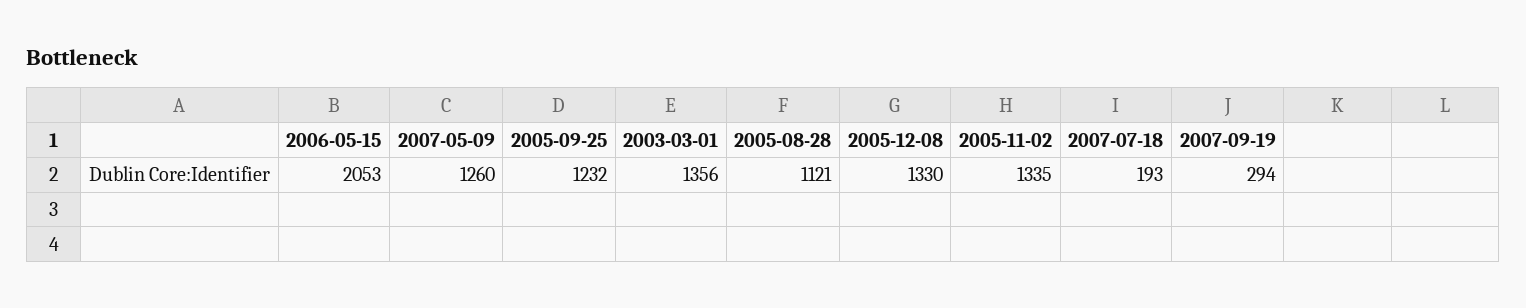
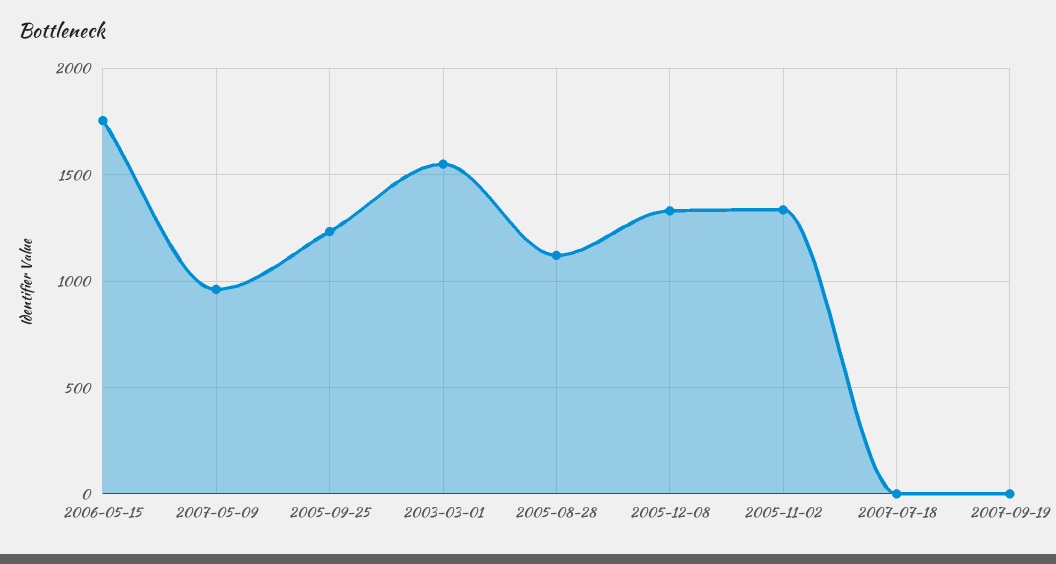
2006-05-15: 2053 -> 1750
2007-05-09: 1260 -> 950
2003-03-01: 1356 -> 1550
2007-07-18: 193 -> 0
2007-09-19: 294 -> 0

